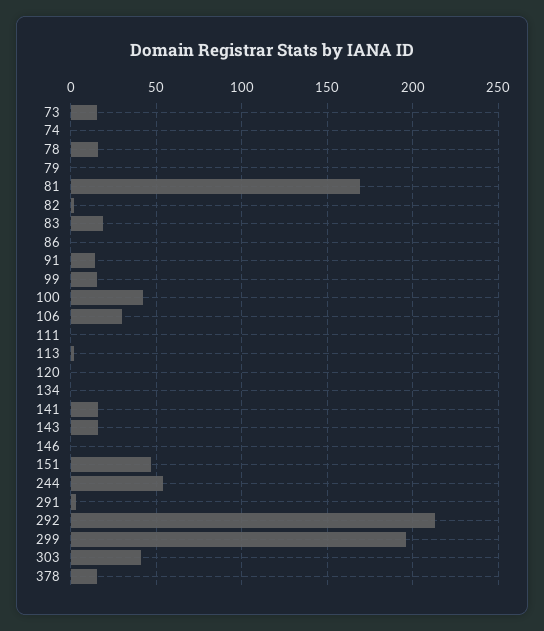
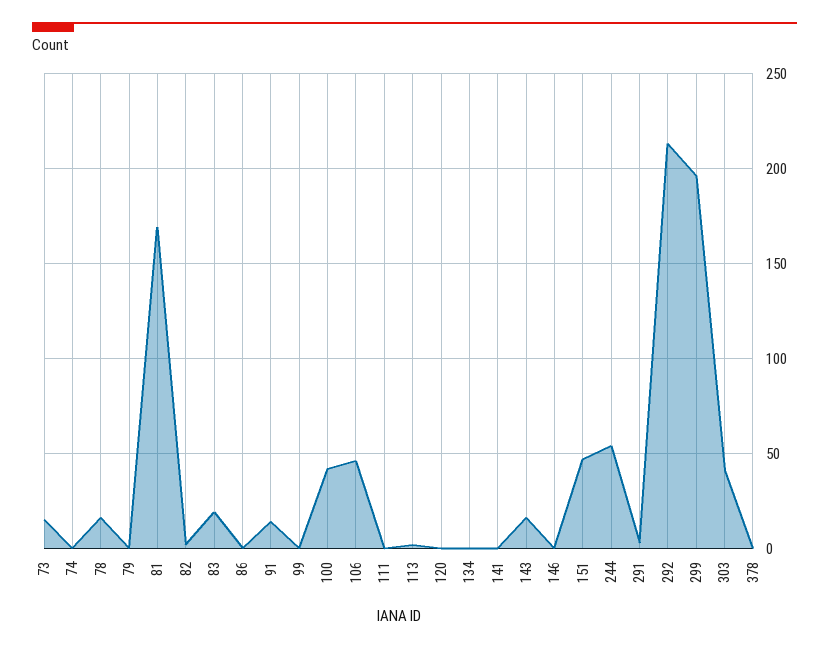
99: 15 -> 0
106: 30 -> 45
141: 15 -> 0
378: 15 -> 0

